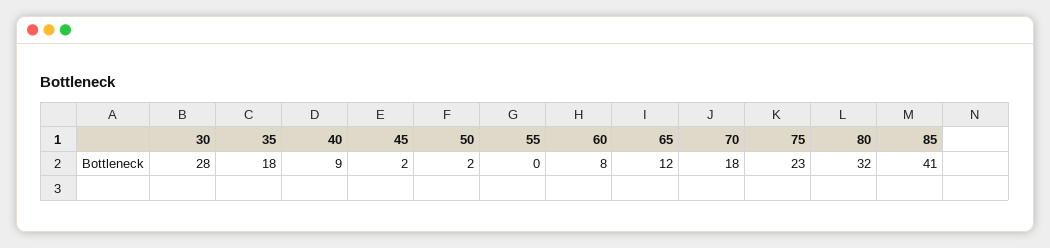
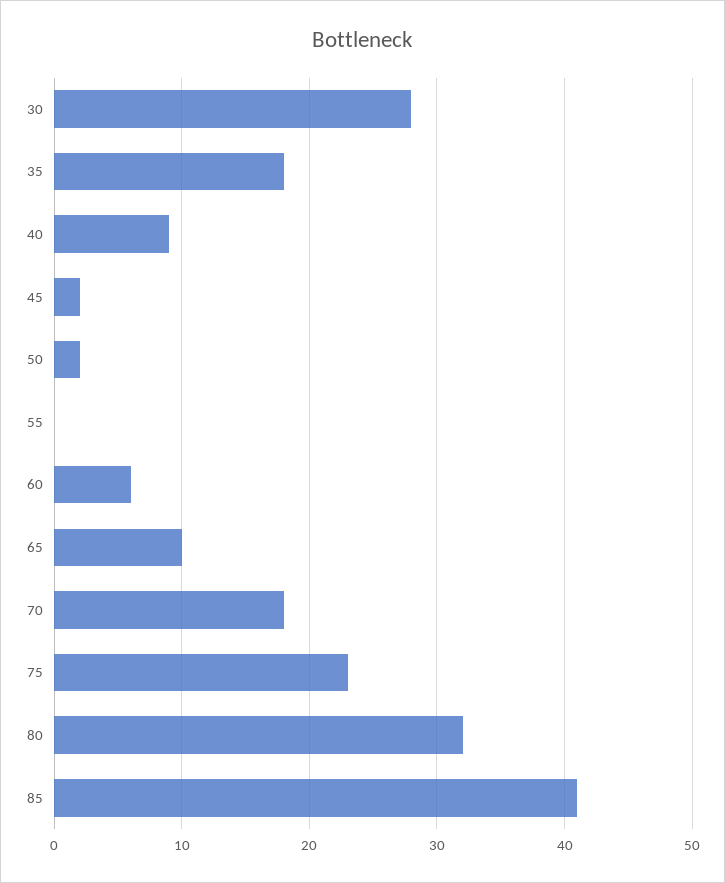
60: 8 -> 6
65: 12 -> 10

